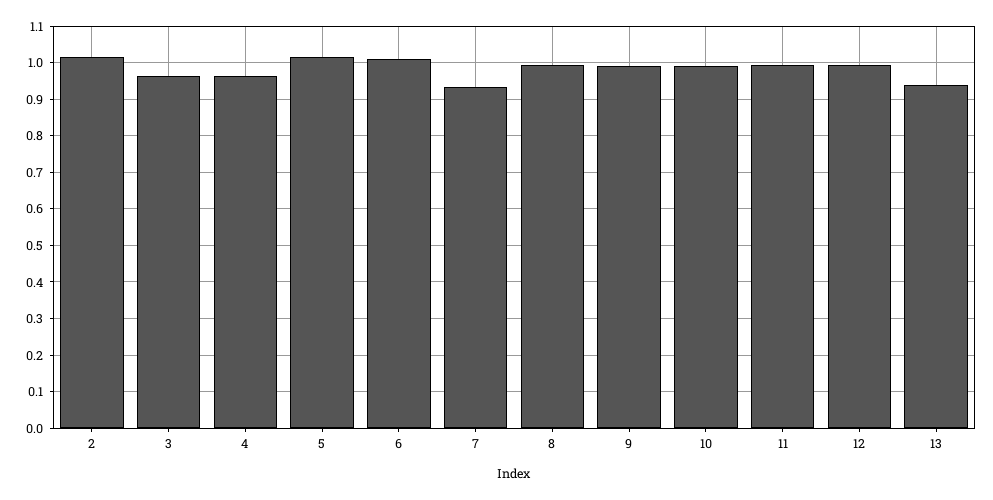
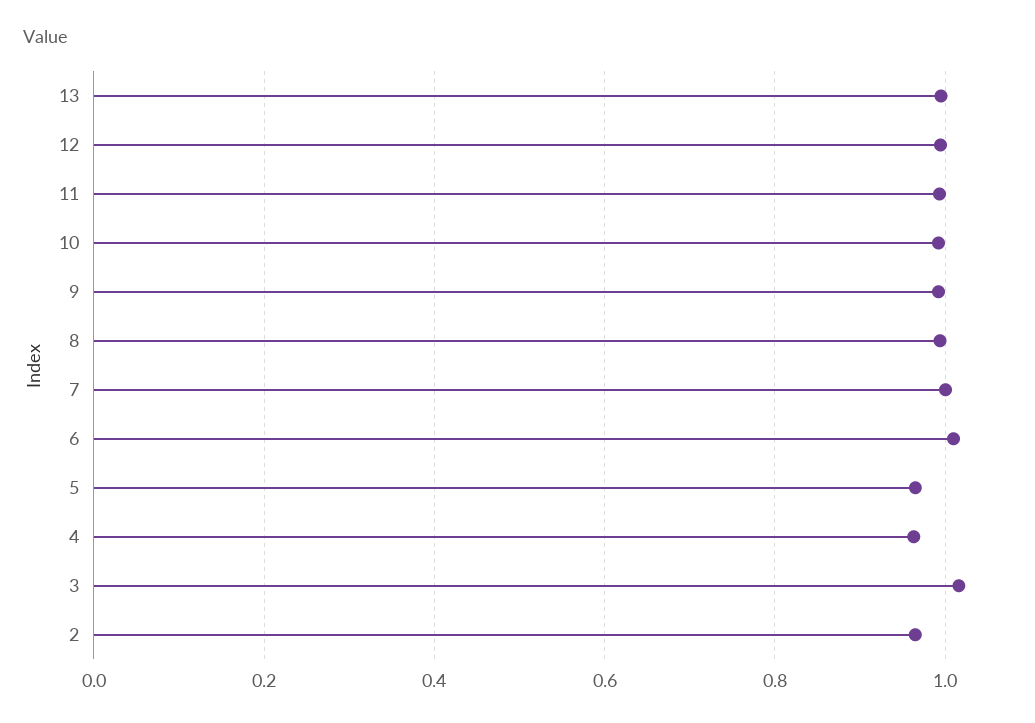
2: 1.02 -> 0.96
3: 0.96 -> 1.02
5: 1.02 -> 0.96
7: 0.94 -> 1
13: 0.94 -> 1

